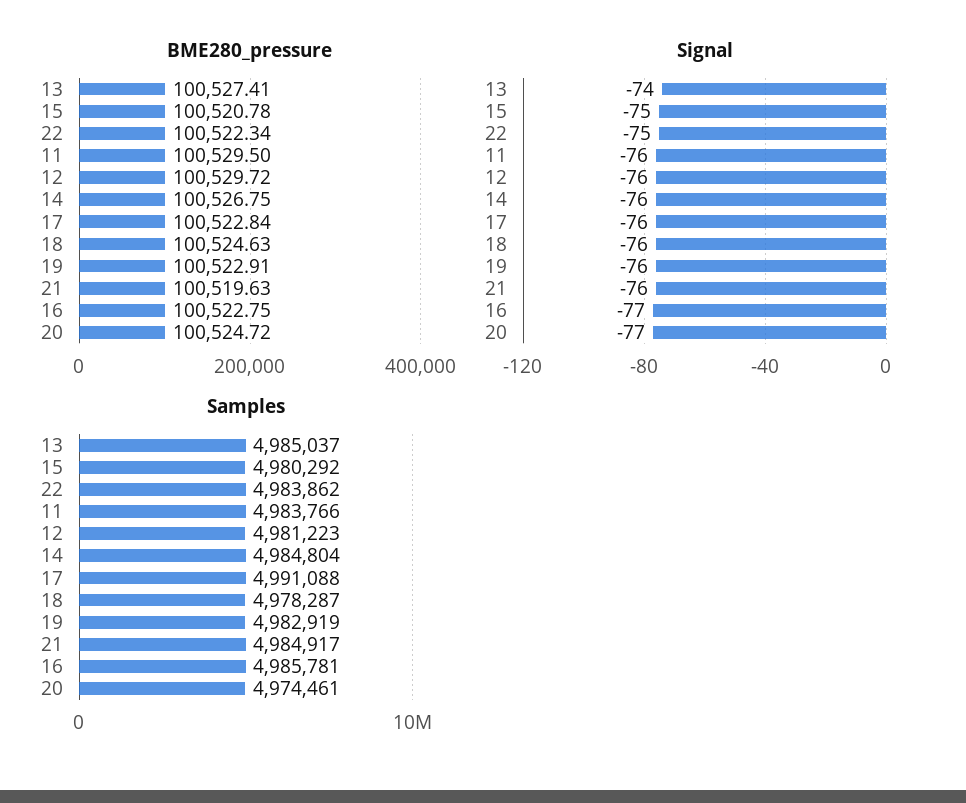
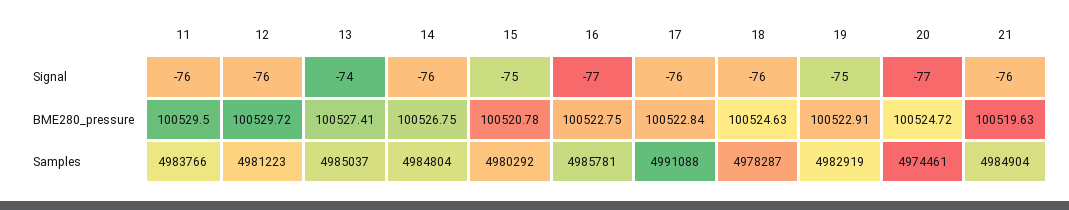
BME280_pressure, 22: 100522.34 -> none
Signal, 22: -75 -> none
Signal, 19: -76 -> -75
Samples, 22: 4983862 -> none
Samples, 21: 4984917 -> 4984904

